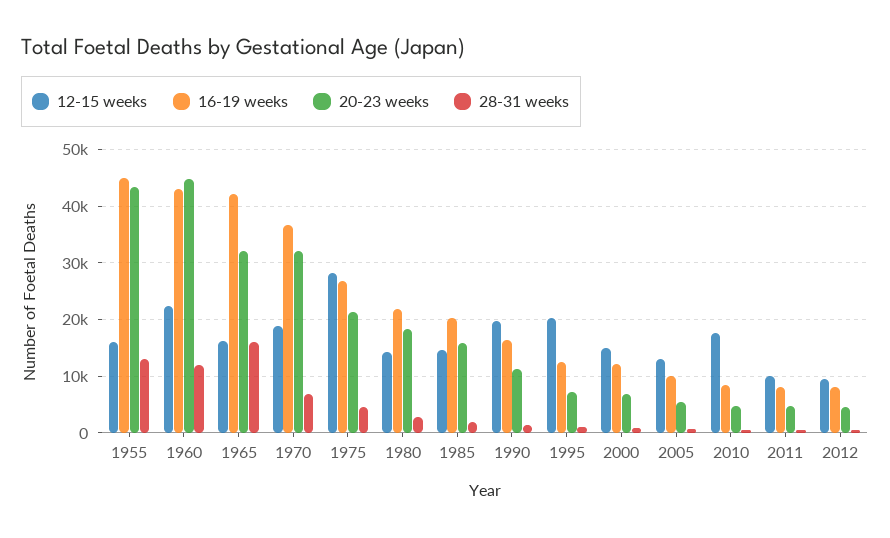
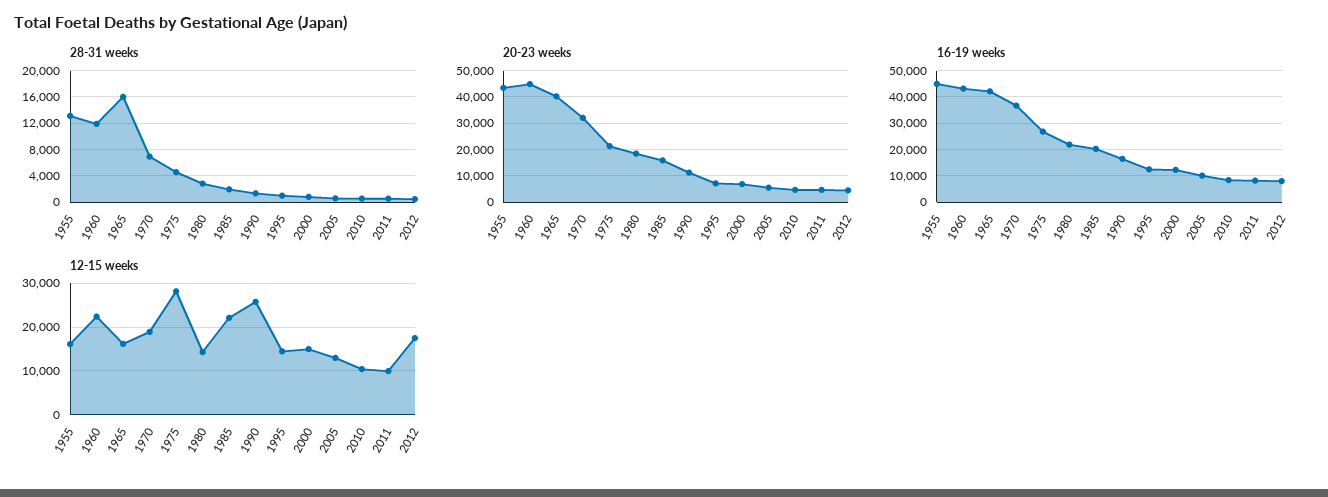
20-23 weeks, 1965: 32000 -> 40000
12-15 weeks, 1985: 14000 -> 22000
12-15 weeks, 1990: 20000 -> 26000
12-15 weeks, 1995: 20000 -> 14000
12-15 weeks, 2010: 18000 -> 10000
12-15 weeks, 2012: 10000 -> 18000

